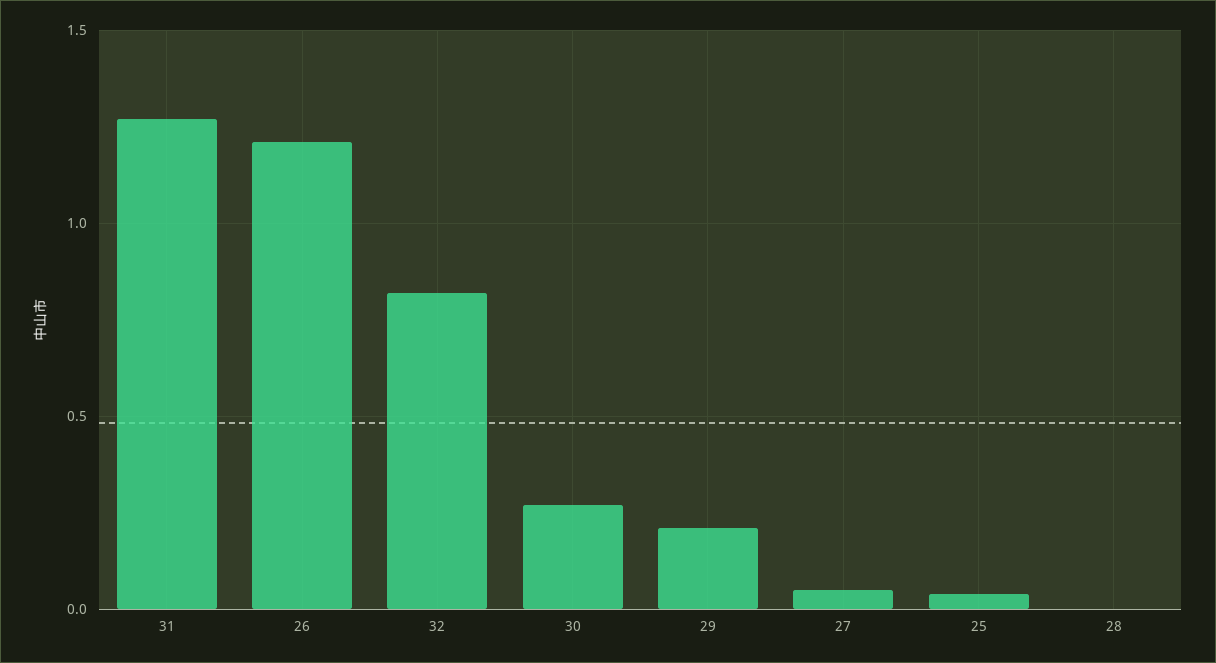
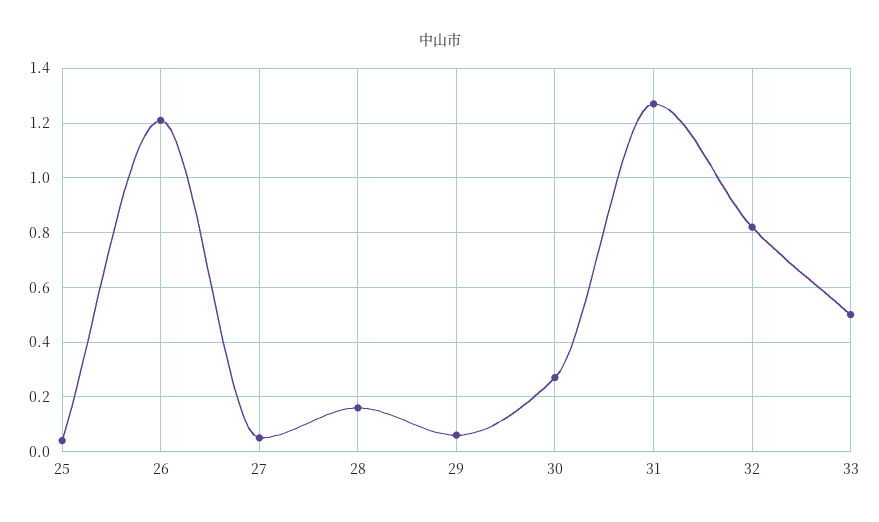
29: 0.2 -> 0.05
28: 0 -> 0.15
33: none -> 0.5

